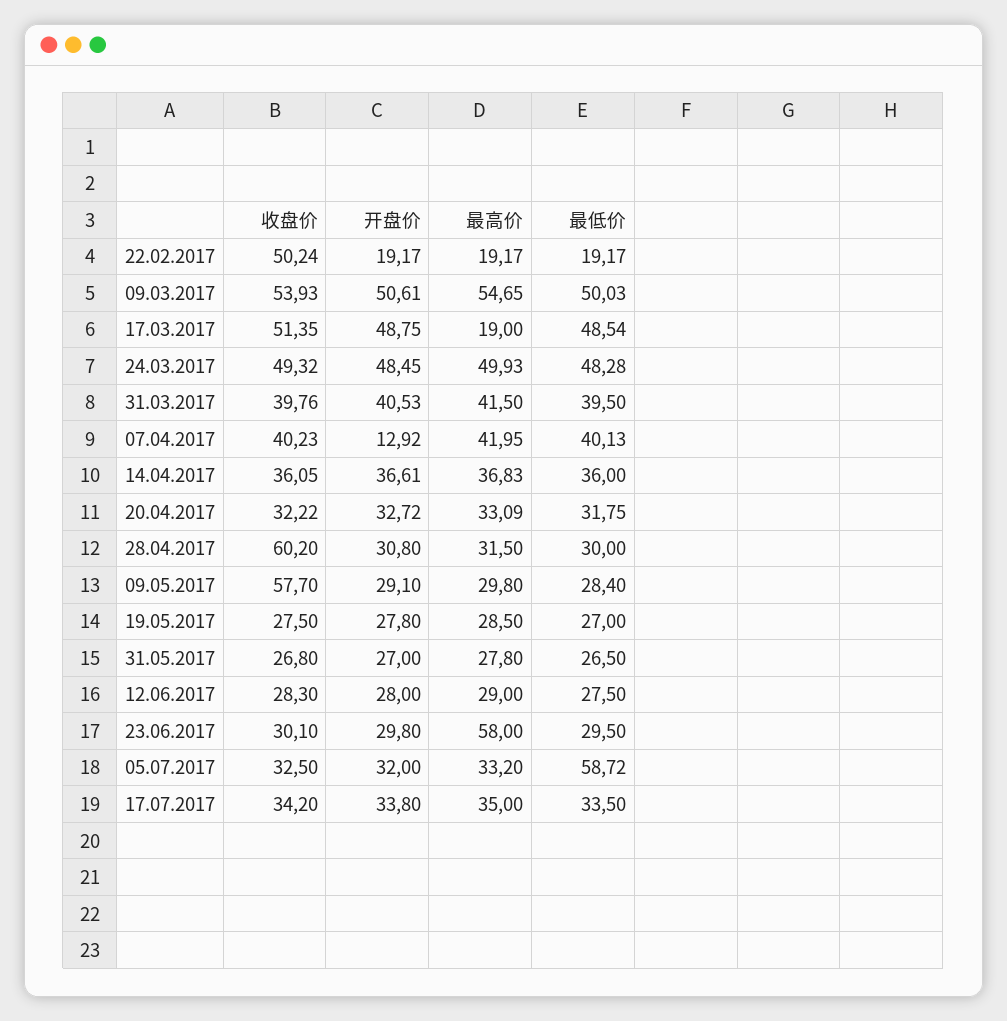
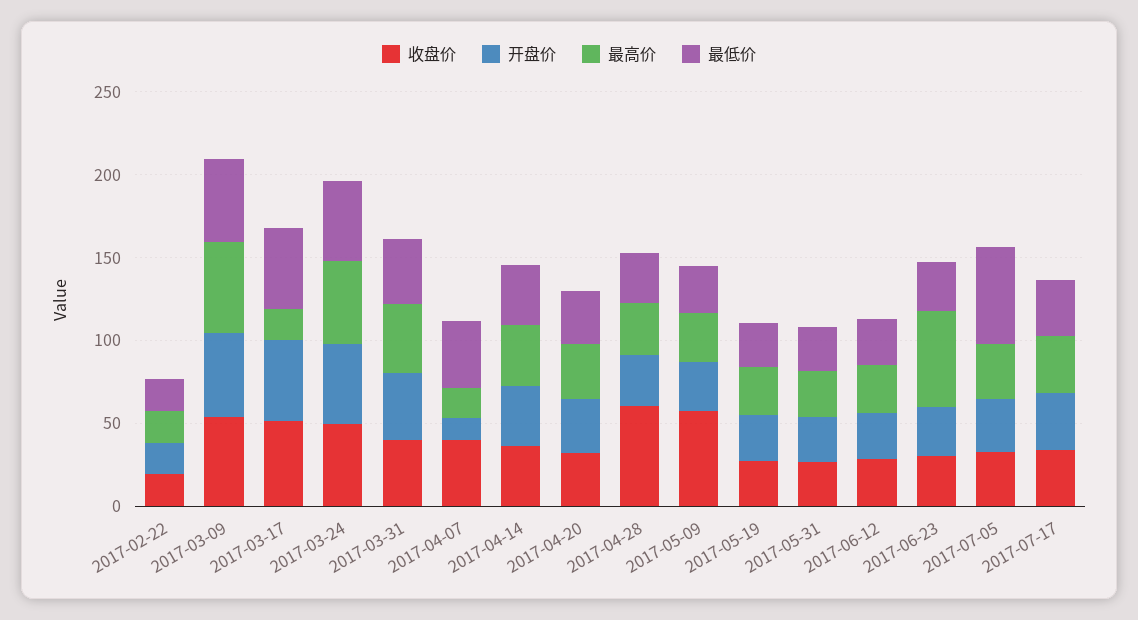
收盘价, 22.02.2017: 50.24 -> 20
最高价, 07.04.2017: 41.95 -> 20

